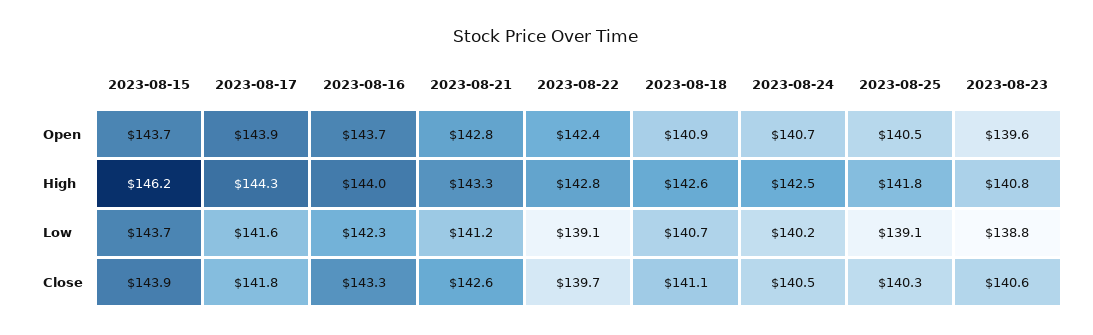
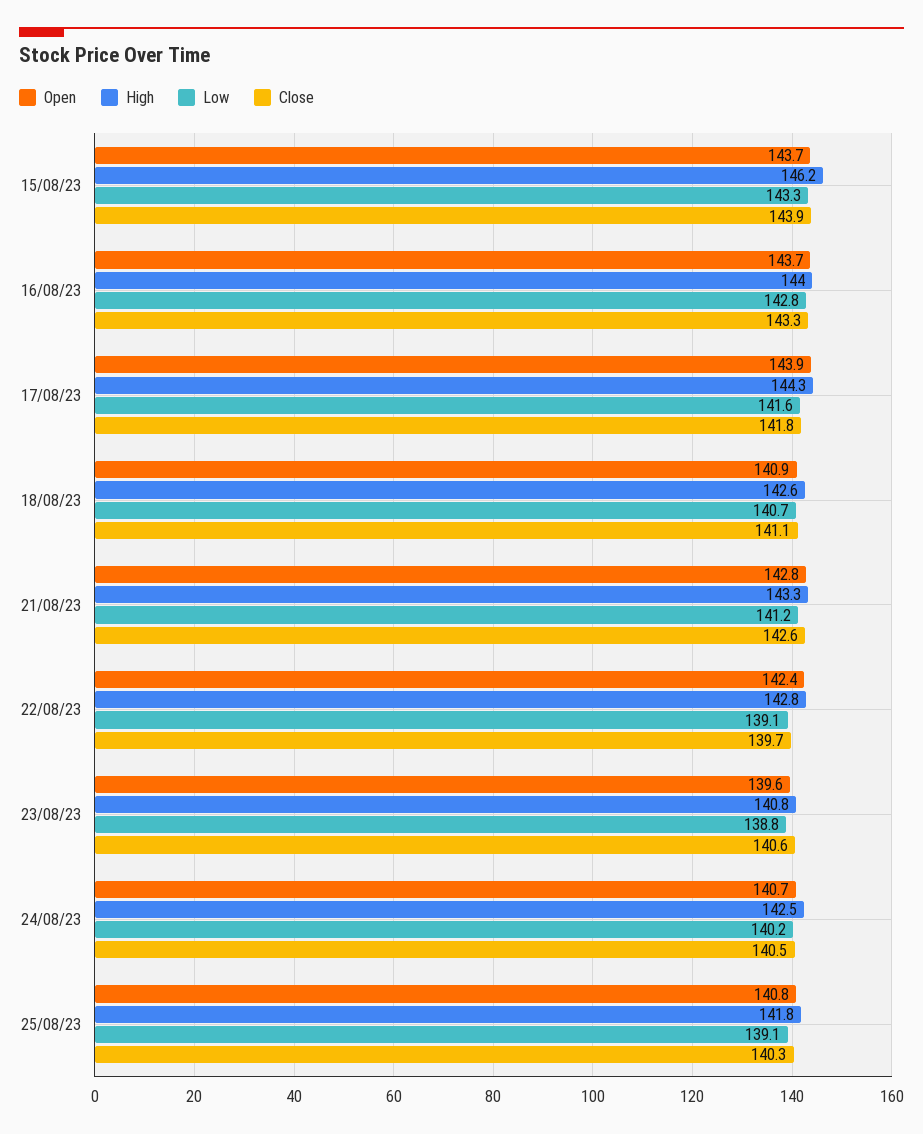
Open, 2023-08-25: 140.5 -> 140.8
Low, 2023-08-15: 143.7 -> 143.3
Low, 2023-08-16: 142.3 -> 142.8

